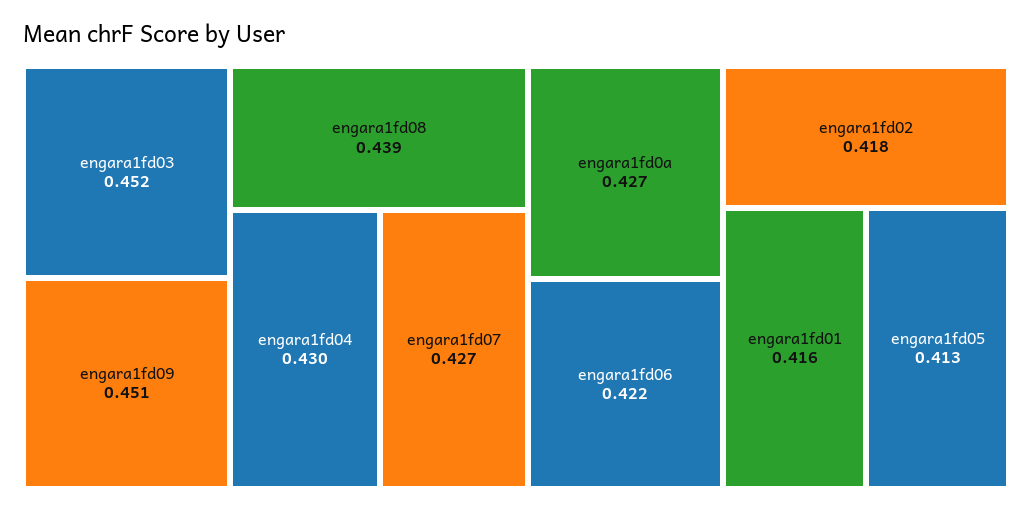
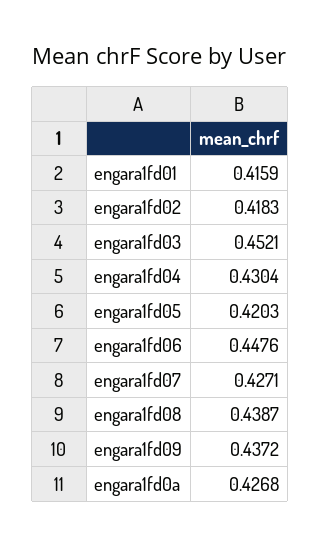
engara1fd09: 0.451 -> 0.4372
engara1fd06: 0.422 -> 0.4476
engara1fd05: 0.413 -> 0.4203

